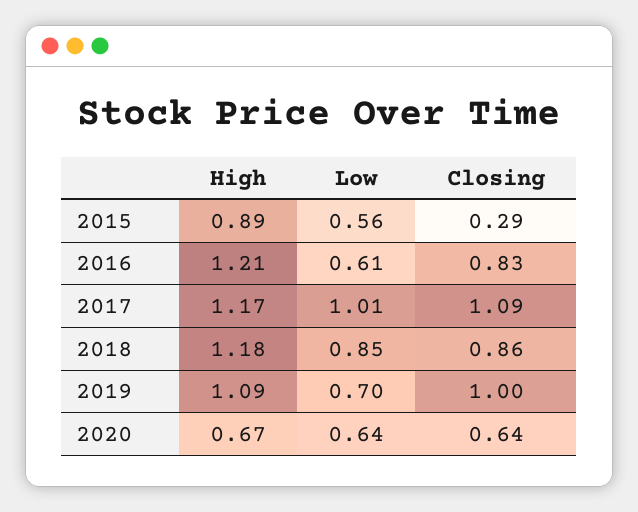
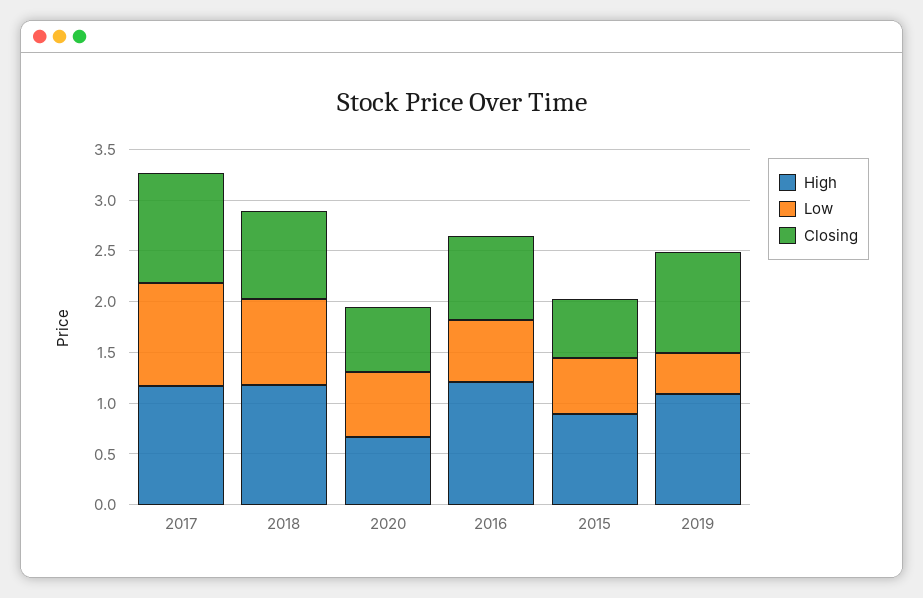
Closing, 2015: 0.29 -> 0.6
Low, 2019: 0.7 -> 0.4

